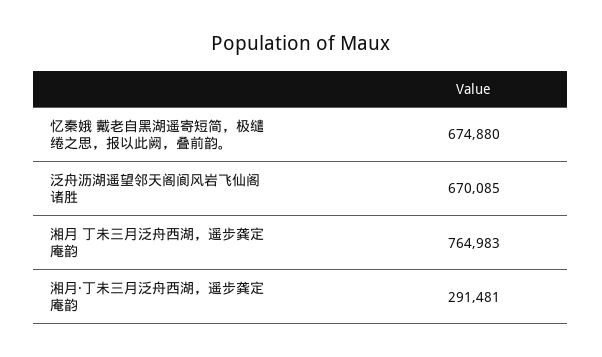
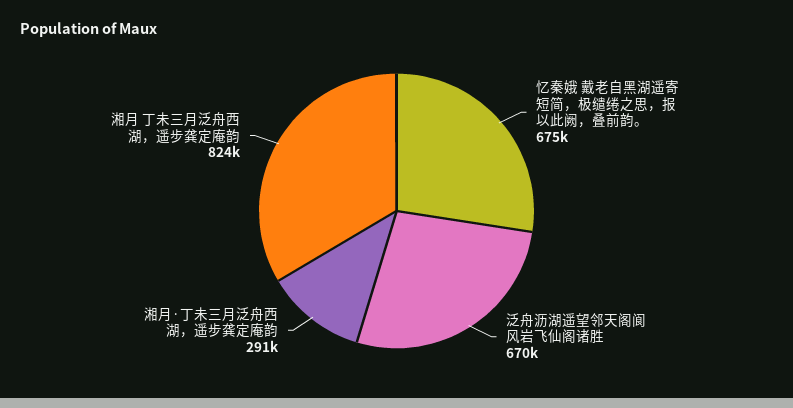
湘月 丁未三月泛舟西湖，遥步龚定庵韵: 764983 -> 824000

